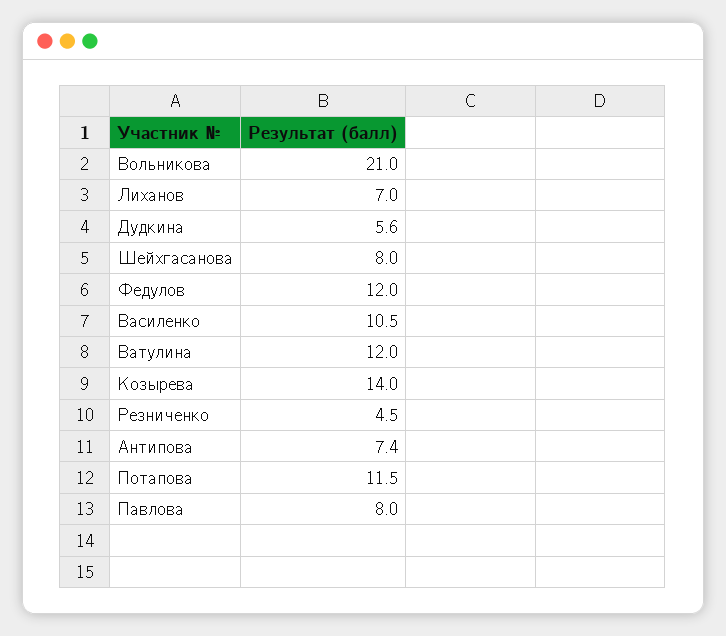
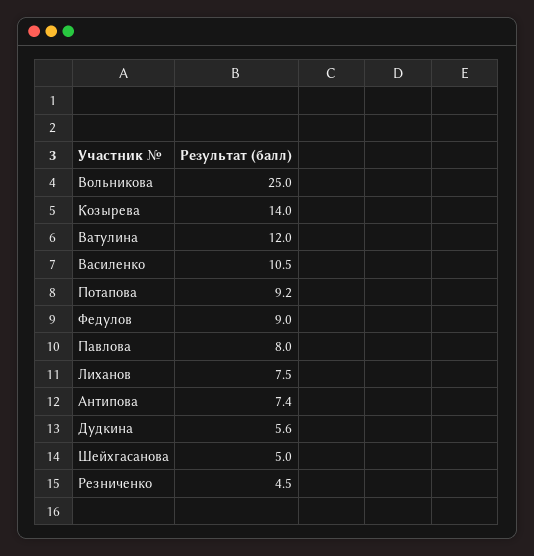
Вольникова: 21 -> 25
Лиханов: 7 -> 7.5
Шейхгасанова: 8 -> 5
Федулов: 12 -> 9
Потапова: 11.5 -> 9.2

